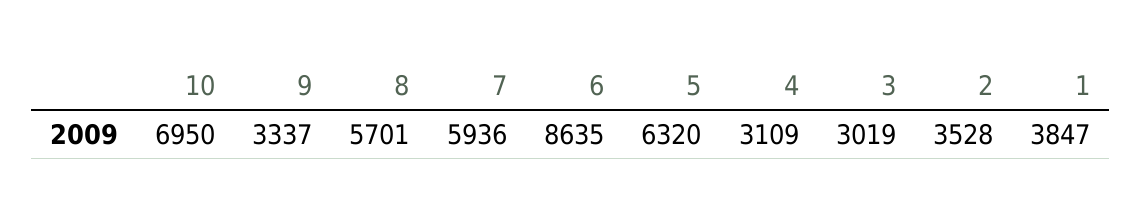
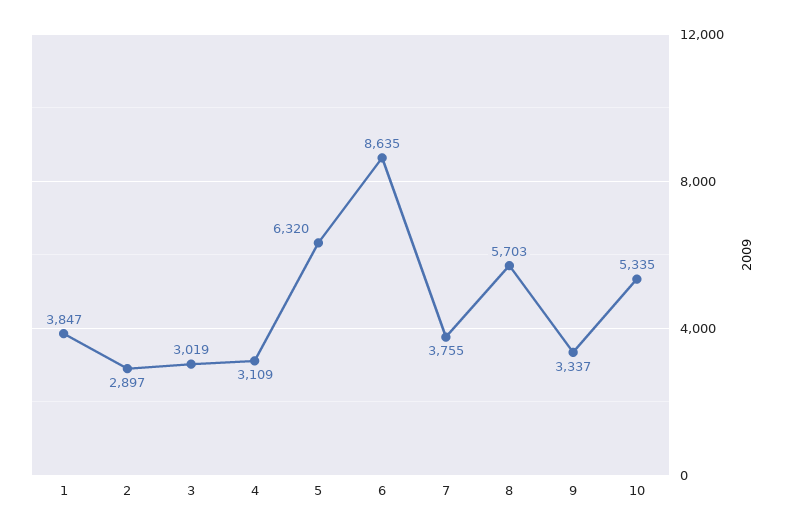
10: 6950 -> 5335
8: 5701 -> 5703
7: 5936 -> 3755
2: 3528 -> 2897

